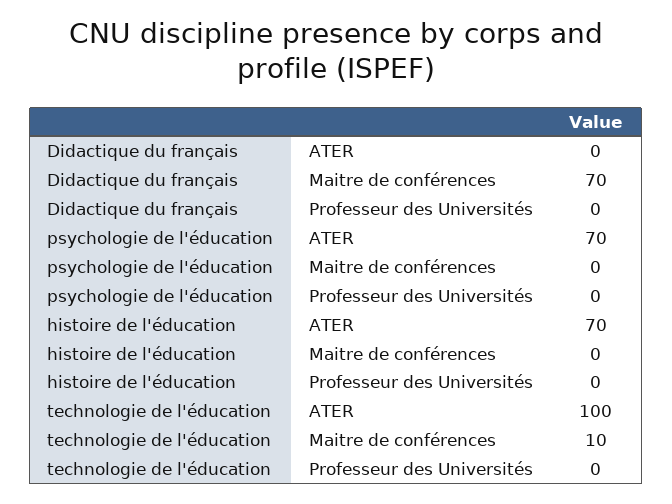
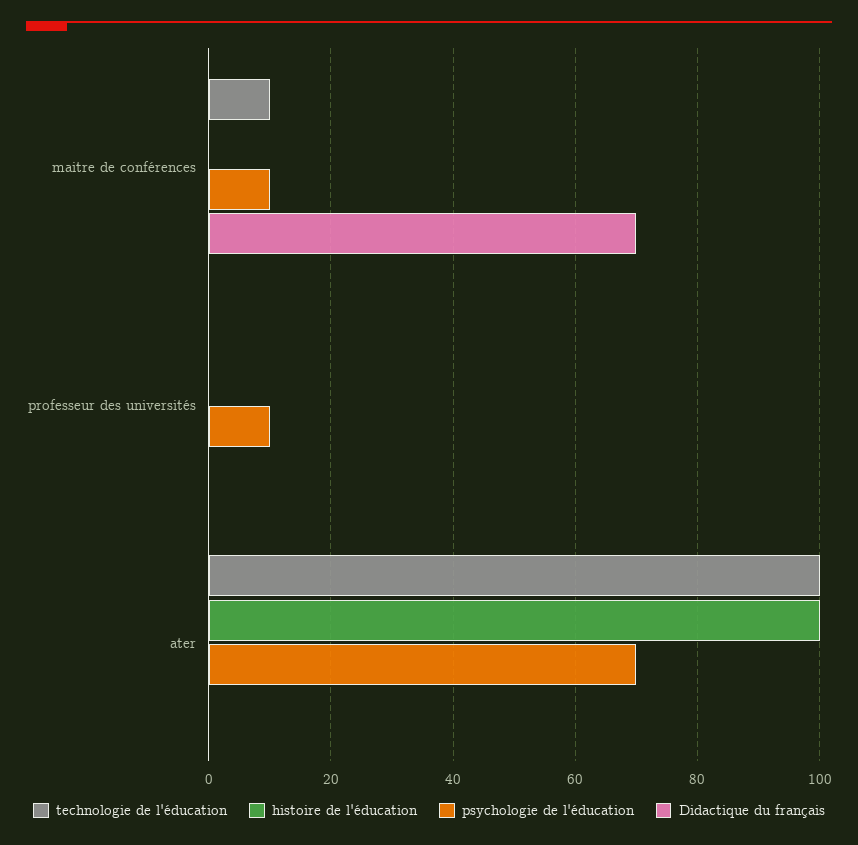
psychologie de l'éducation, Maitre de conférences: 0 -> 10
psychologie de l'éducation, Professeur des Universités: 0 -> 10
histoire de l'éducation, ATER: 70 -> 100

